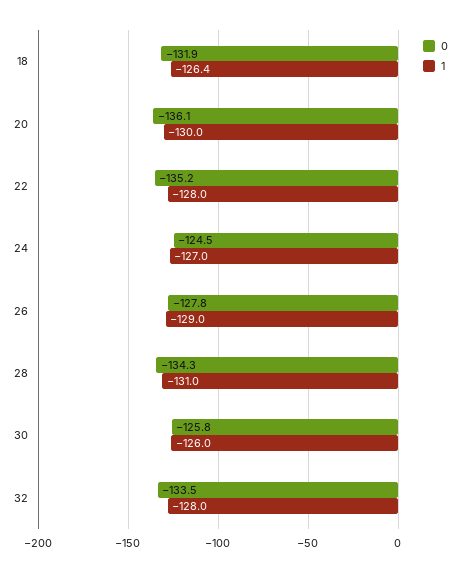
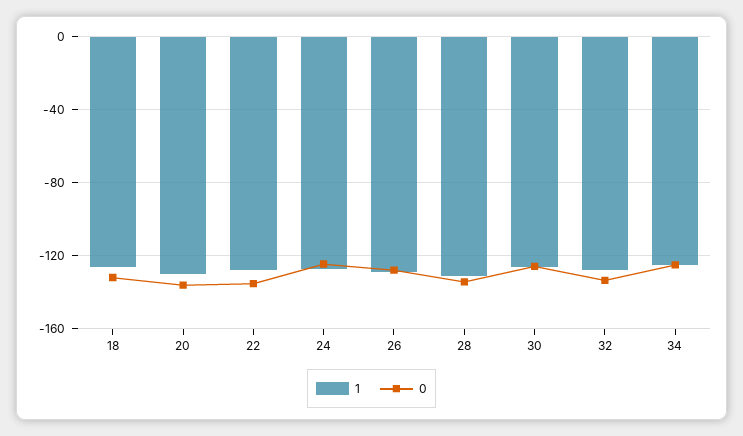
1, 34: none -> -125
0, 34: none -> -125

